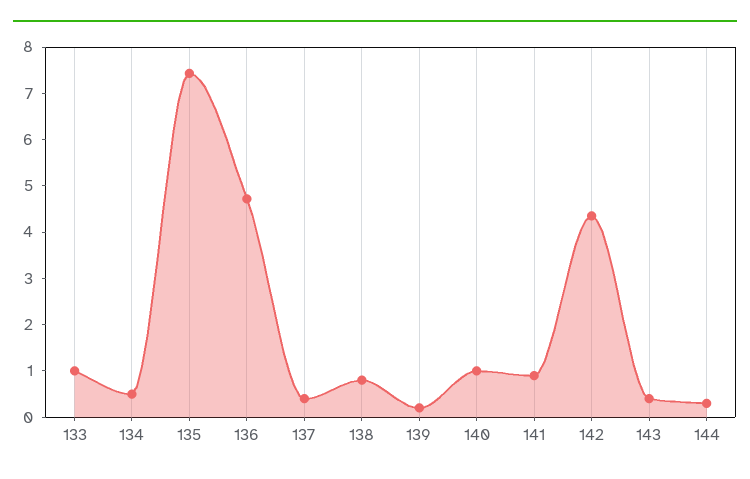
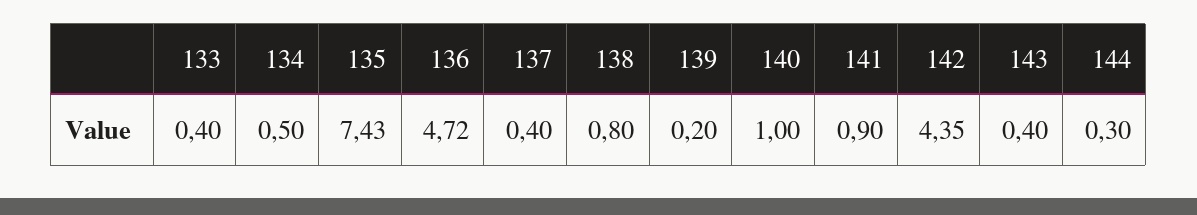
133: 1 -> 0.4

